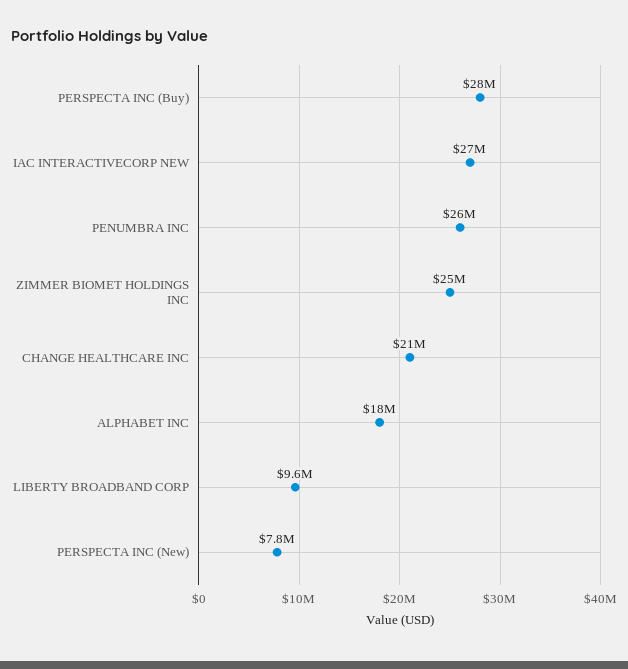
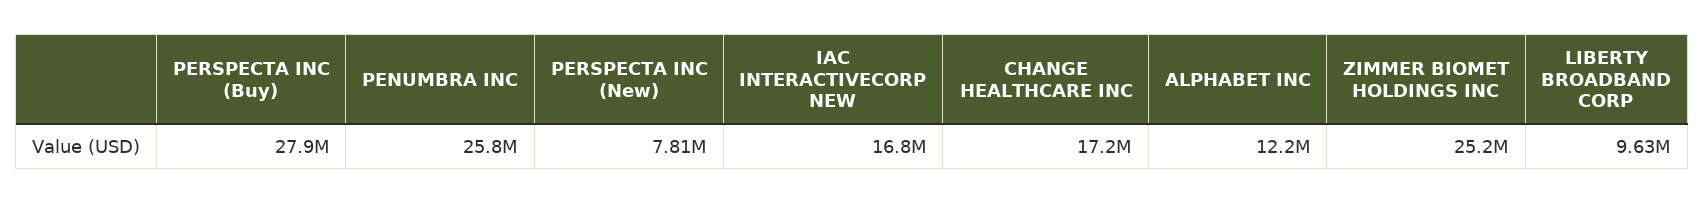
IAC INTERACTIVECORP NEW: 27000000 -> 16800000
CHANGE HEALTHCARE INC: 21000000 -> 17200000
ALPHABET INC: 18000000 -> 12200000

